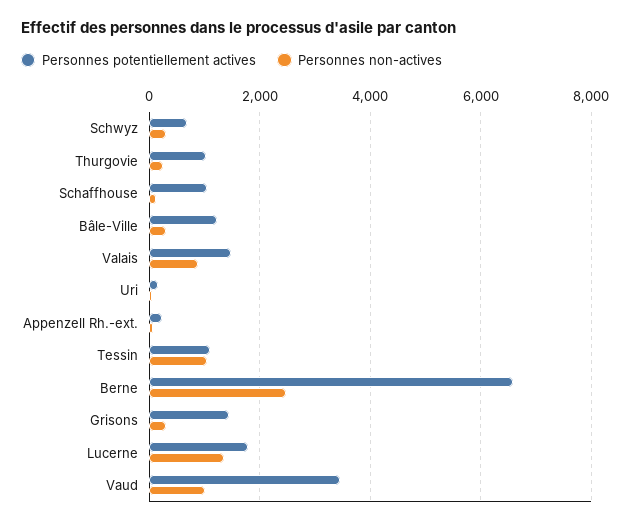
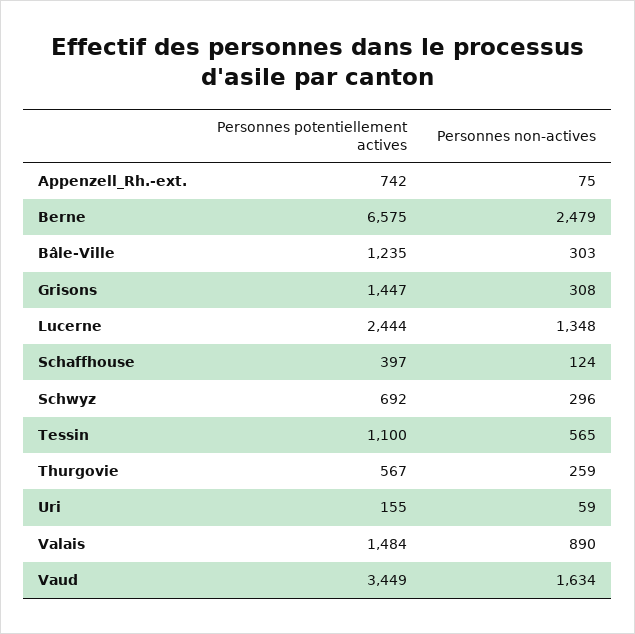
Personnes potentiellement actives, Thurgovie: 1000 -> 567
Personnes potentiellement actives, Schaffhouse: 1000 -> 397
Personnes potentiellement actives, Appenzell Rh.-ext.: 200 -> 742
Personnes non-actives, Tessin: 1000 -> 565
Personnes potentiellement actives, Lucerne: 1800 -> 2444
Personnes non-actives, Vaud: 1000 -> 1634

